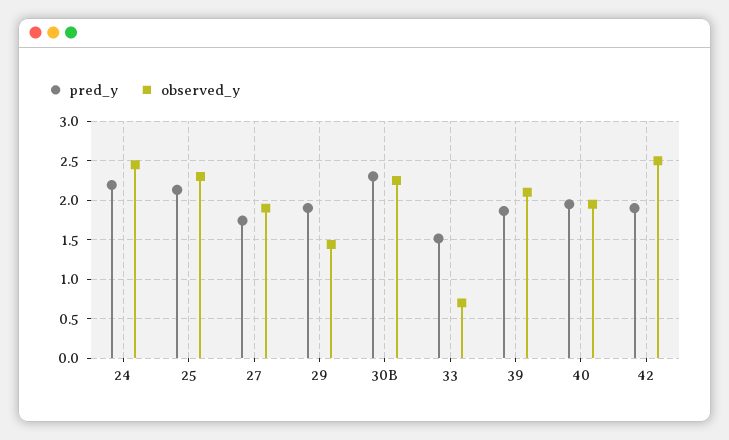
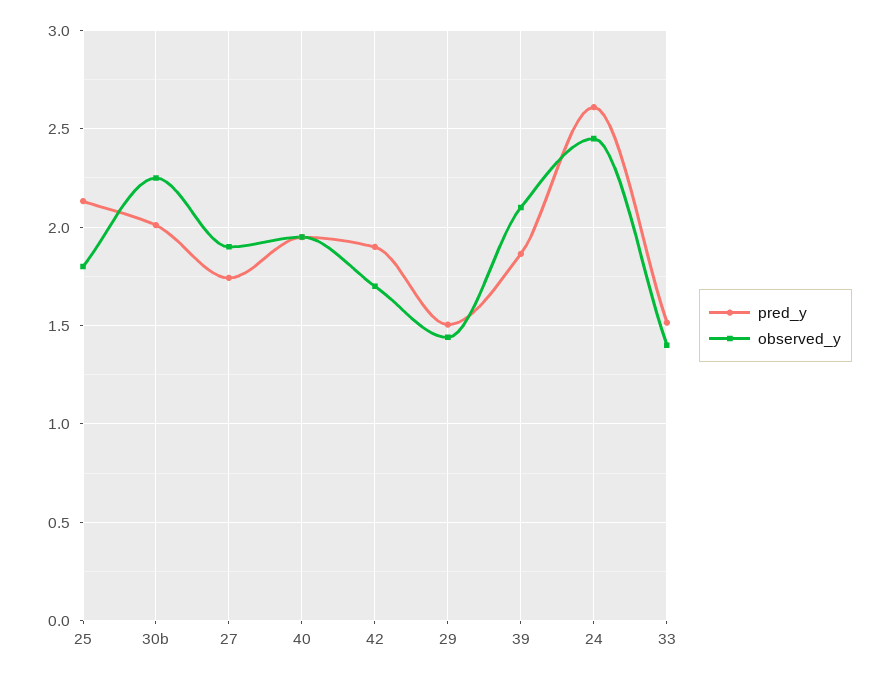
pred_y, 24: 2.2 -> 2.6
observed_y, 25: 2.3 -> 1.8
pred_y, 29: 1.9 -> 1.5
pred_y, 30B: 2.3 -> 2
observed_y, 33: 0.7 -> 1.4
observed_y, 42: 2.5 -> 1.7

